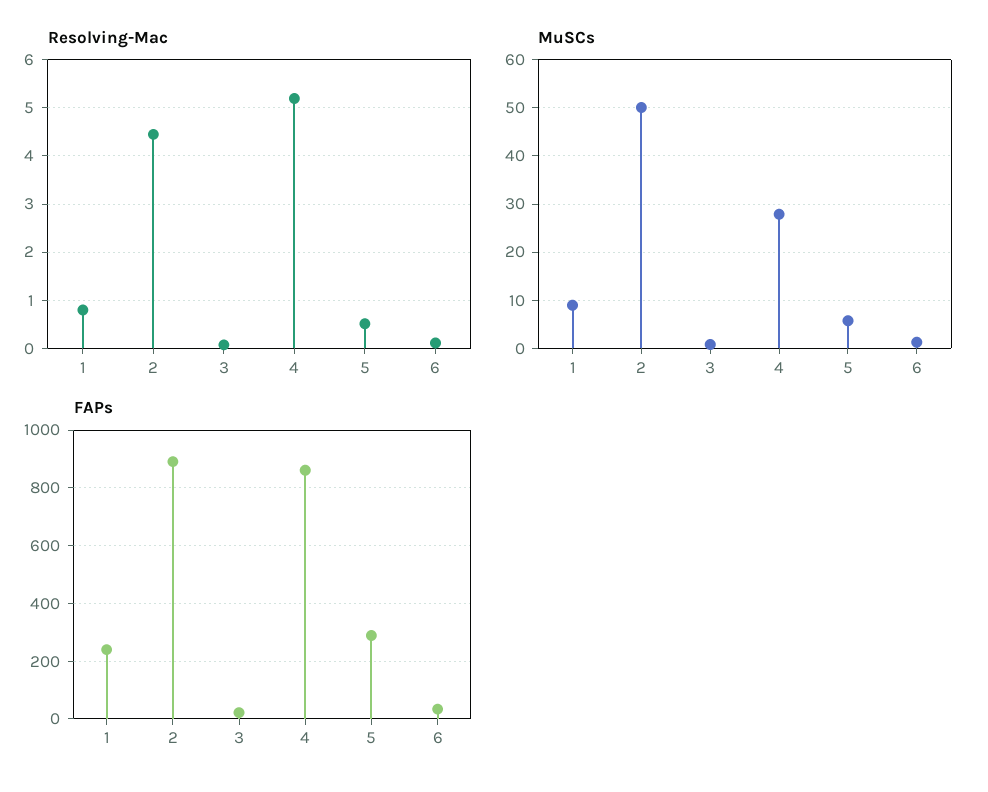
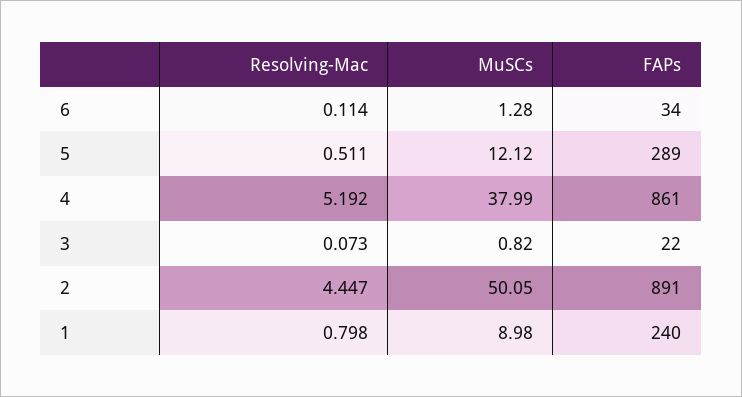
MuSCs, 4: 28 -> 37.99
MuSCs, 5: 6 -> 12.12

